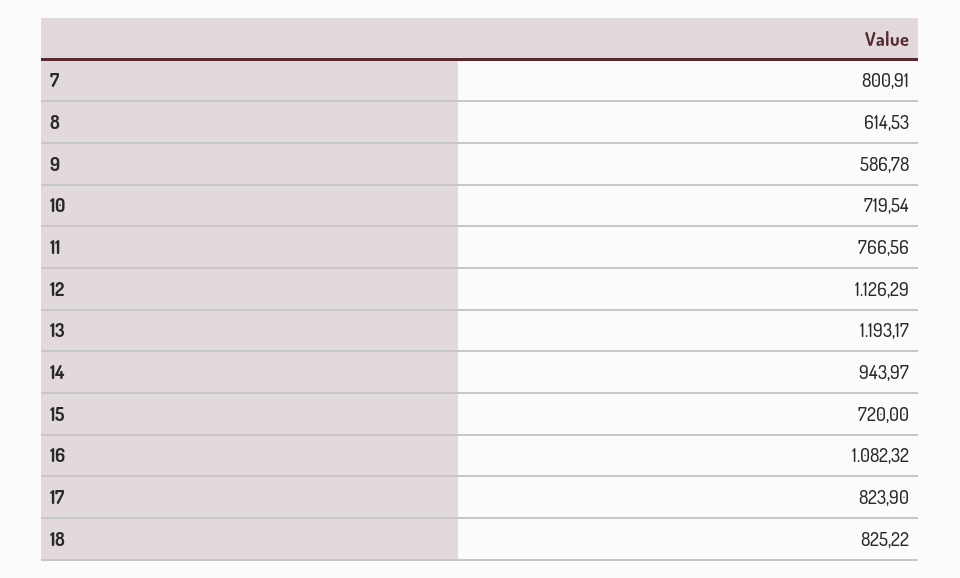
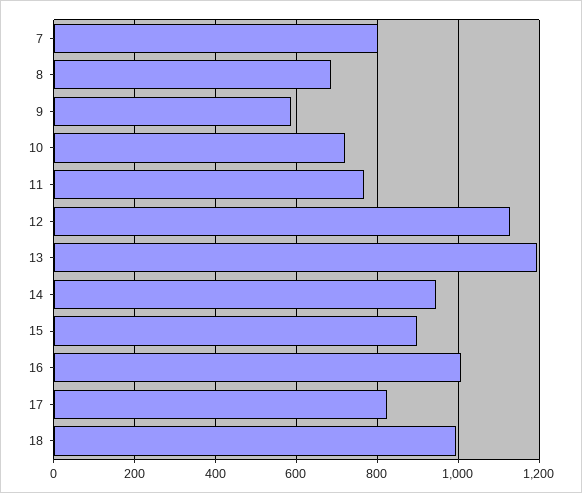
8: 614.53 -> 680
15: 720 -> 900
16: 1082.32 -> 1000
18: 825.22 -> 1000

